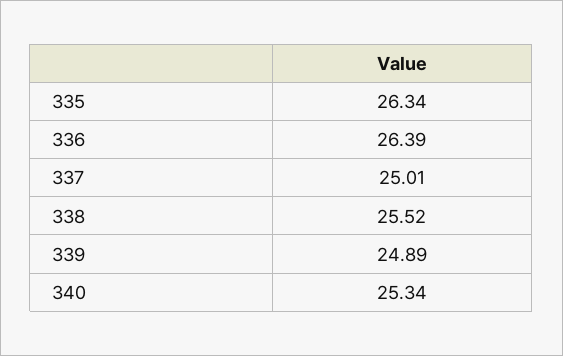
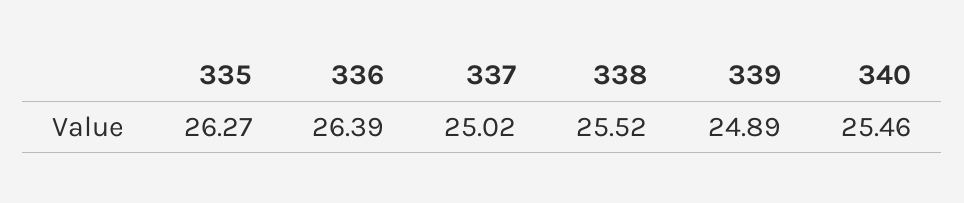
335: 26.34 -> 26.27
337: 25.01 -> 25.02
340: 25.34 -> 25.46

